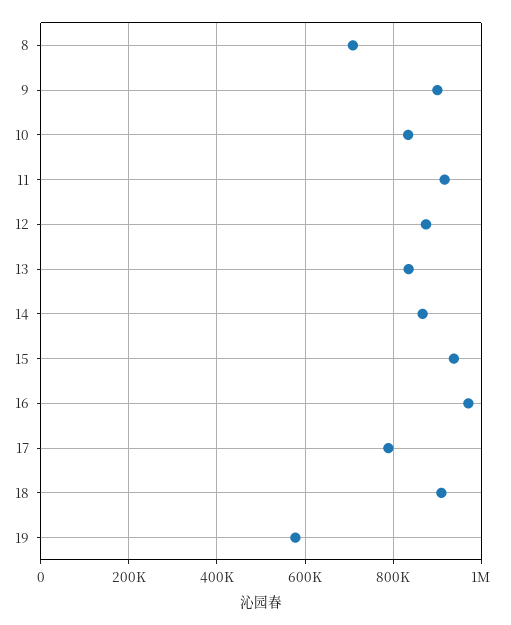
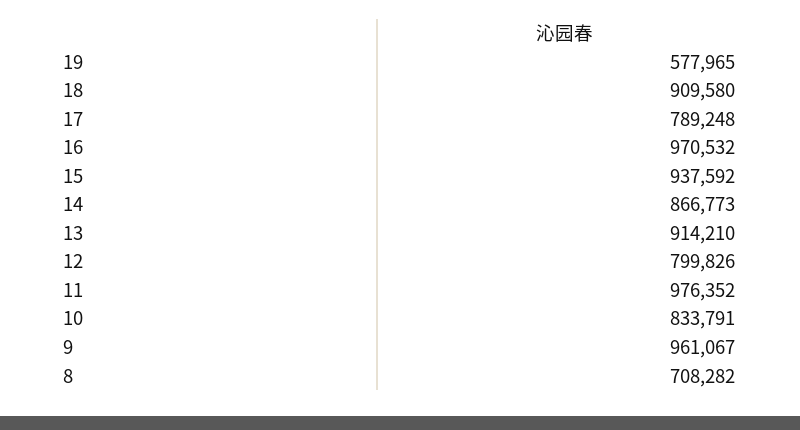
9: 900000 -> 961067
11: 920000 -> 976352
12: 880000 -> 799826
13: 840000 -> 914210

